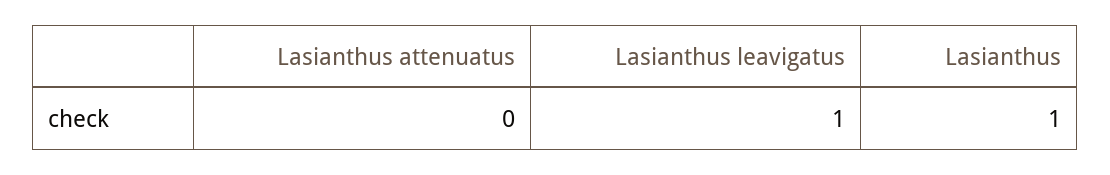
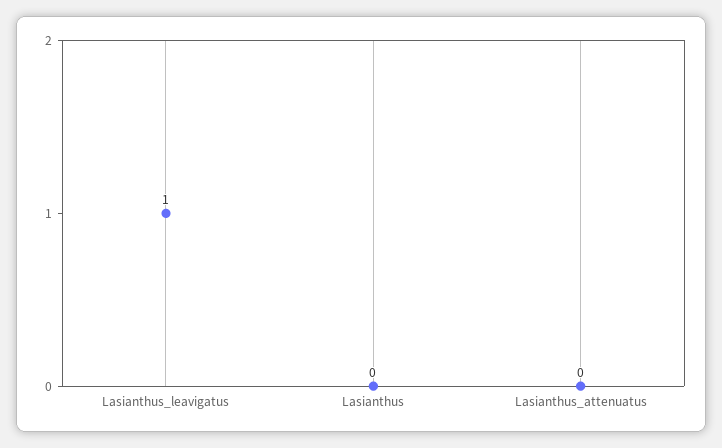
Lasianthus: 1 -> 0

